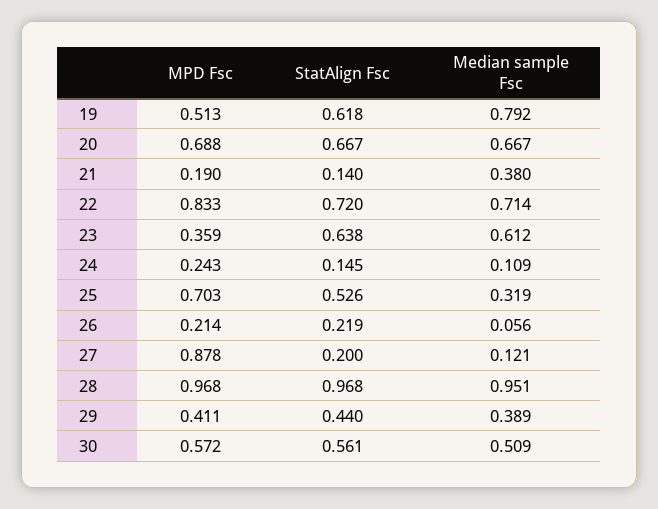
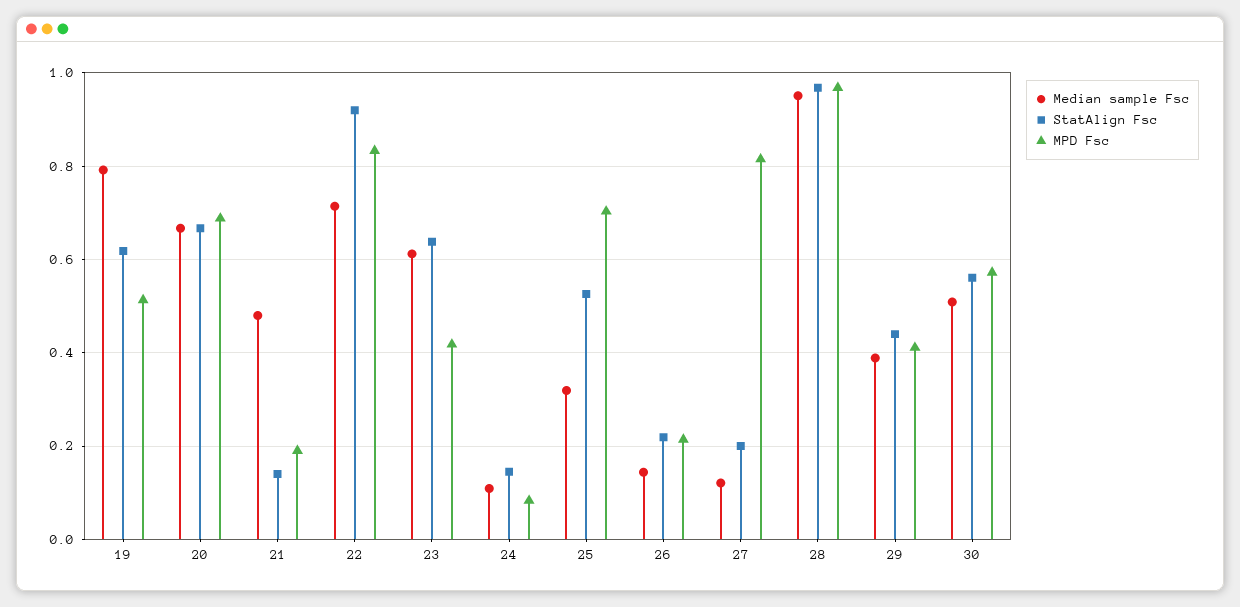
Median sample Fsc, 21: 0.38 -> 0.48
StatAlign Fsc, 22: 0.72 -> 0.92
MPD Fsc, 23: 0.359 -> 0.42
MPD Fsc, 24: 0.243 -> 0.08
Median sample Fsc, 26: 0.056 -> 0.14
MPD Fsc, 27: 0.878 -> 0.82

